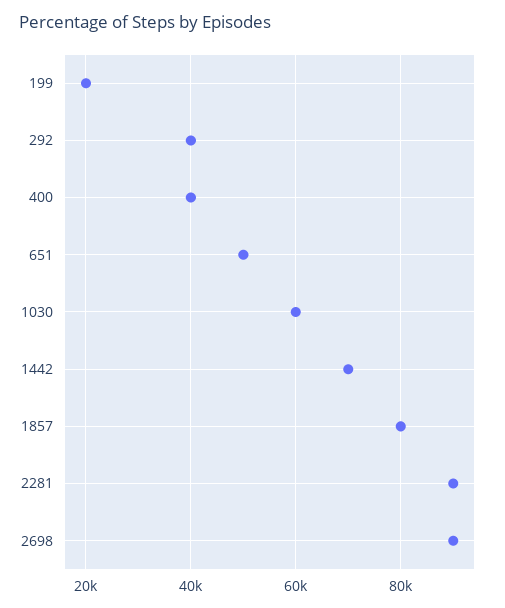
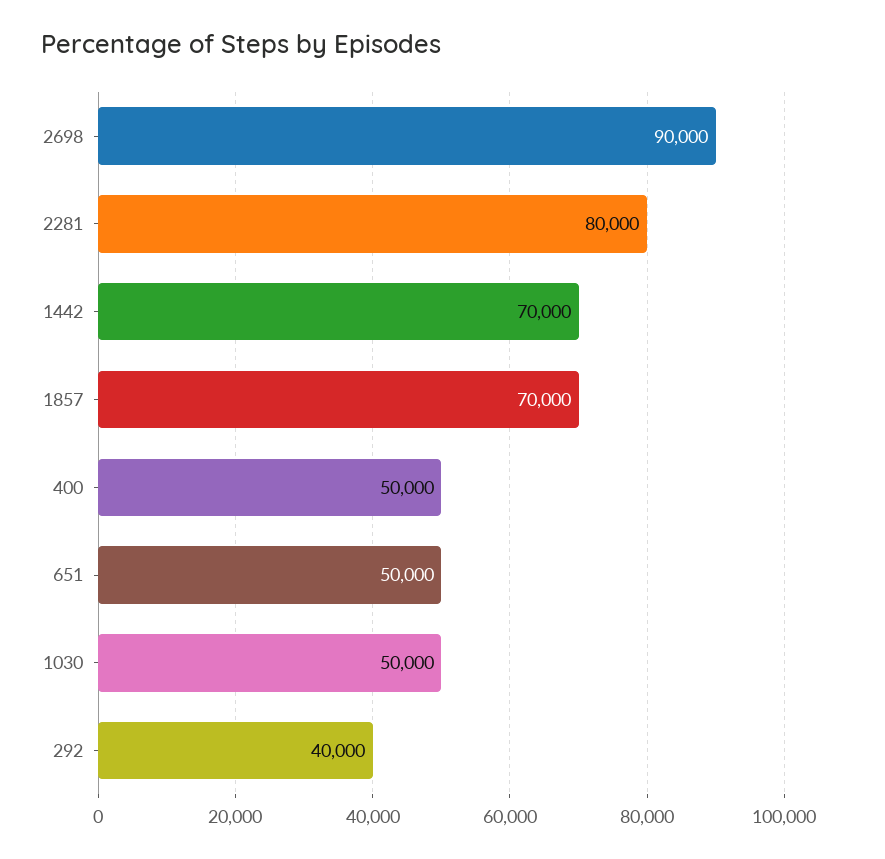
199: 20000 -> none
400: 40000 -> 50000
1030: 60000 -> 50000
1857: 80000 -> 70000
2281: 90000 -> 80000

